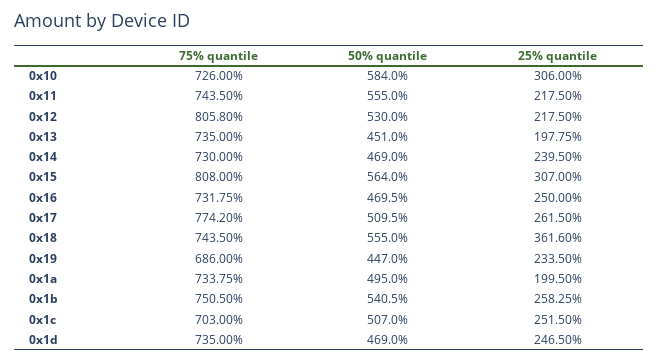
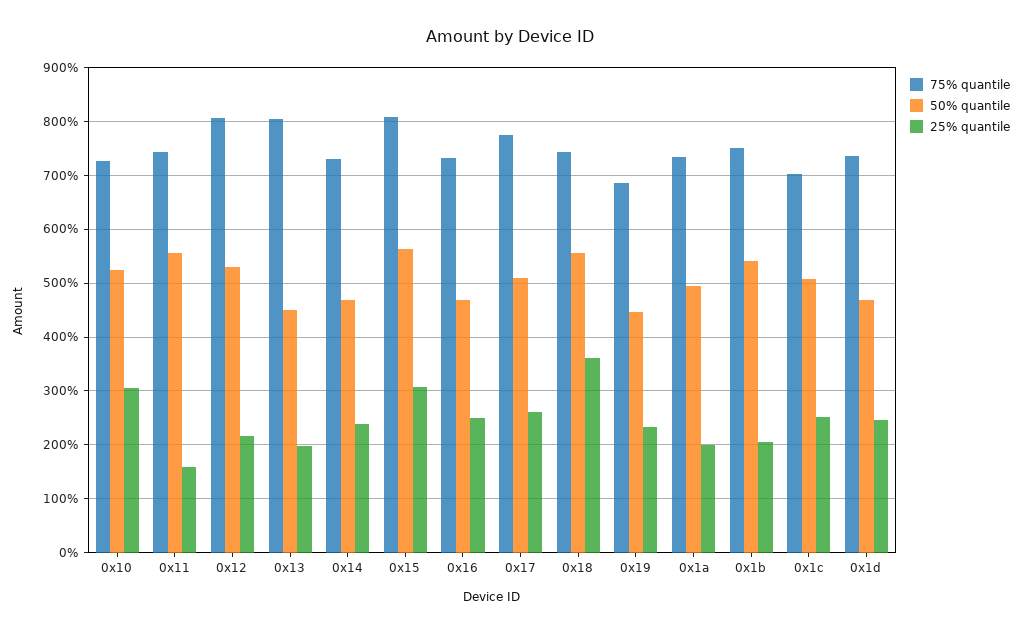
50% quantile, 0x10: 584 -> 520
25% quantile, 0x11: 217.5 -> 160
75% quantile, 0x13: 735 -> 800
25% quantile, 0x1b: 258.25 -> 200

